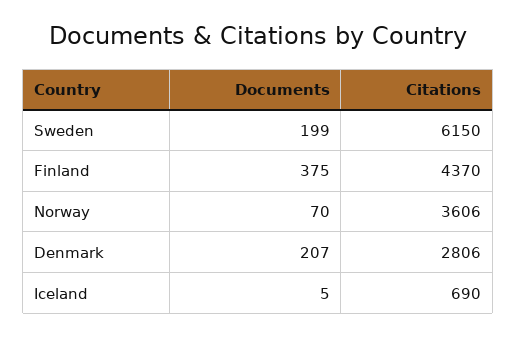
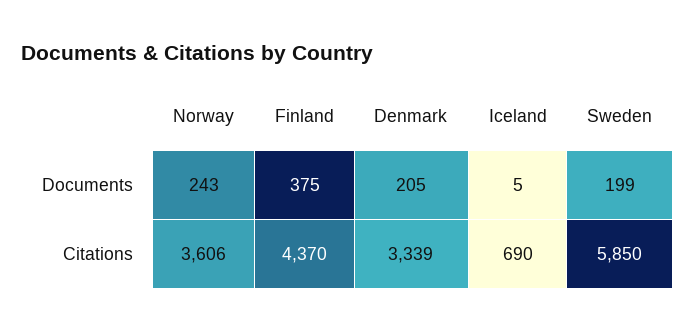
Citations, Sweden: 6150 -> 5850
Documents, Norway: 70 -> 243
Documents, Denmark: 207 -> 205
Citations, Denmark: 2806 -> 3339

